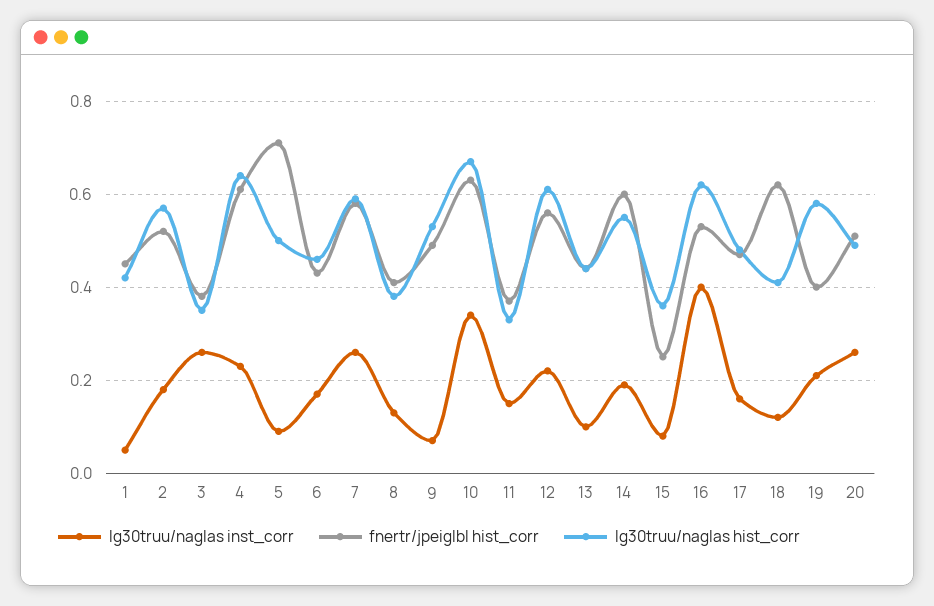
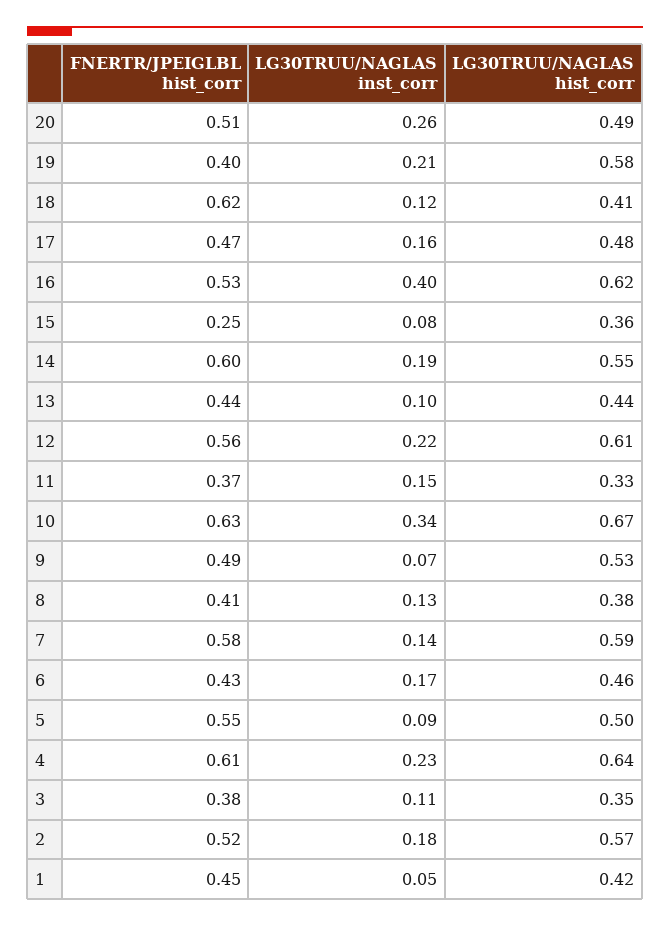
lg30truu/naglas inst_corr, 3: 0.25 -> 0.11
fnertr/jpeiglbl hist_corr, 5: 0.7 -> 0.55
lg30truu/naglas inst_corr, 7: 0.25 -> 0.14

